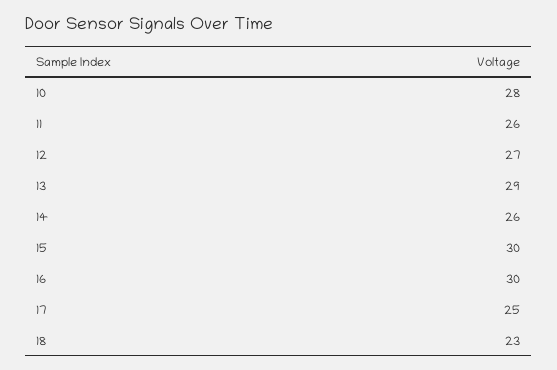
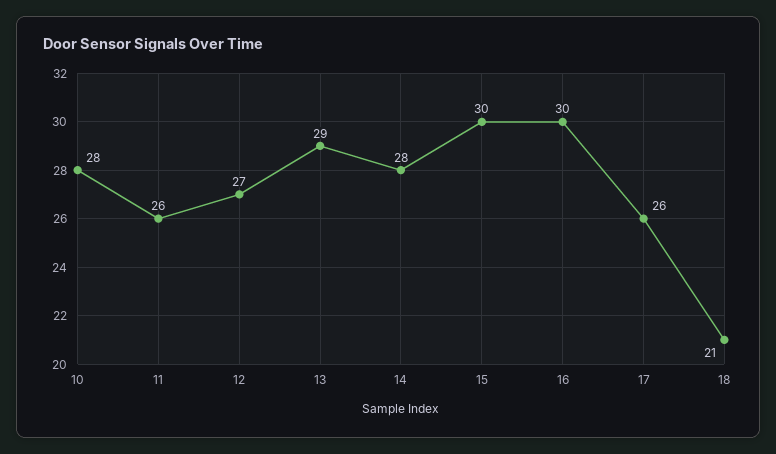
14: 26 -> 28
17: 25 -> 26
18: 23 -> 21

